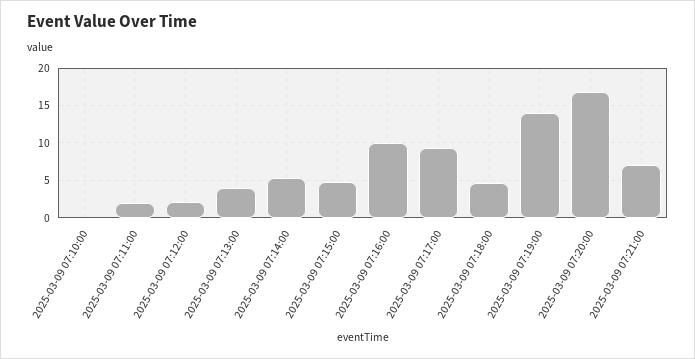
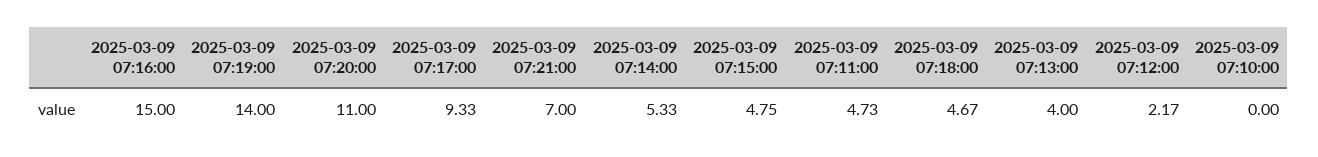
2025-03-09 07:11:00: 2 -> 4.73
2025-03-09 07:16:00: 10 -> 15
2025-03-09 07:20:00: 17 -> 11

